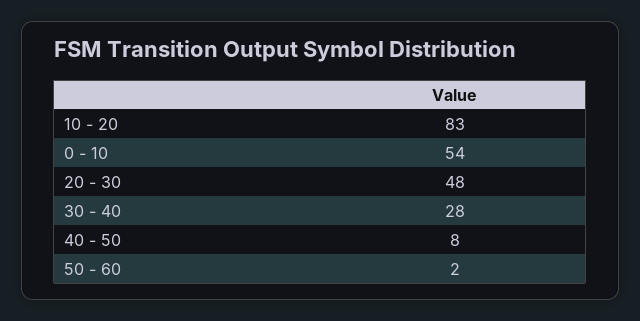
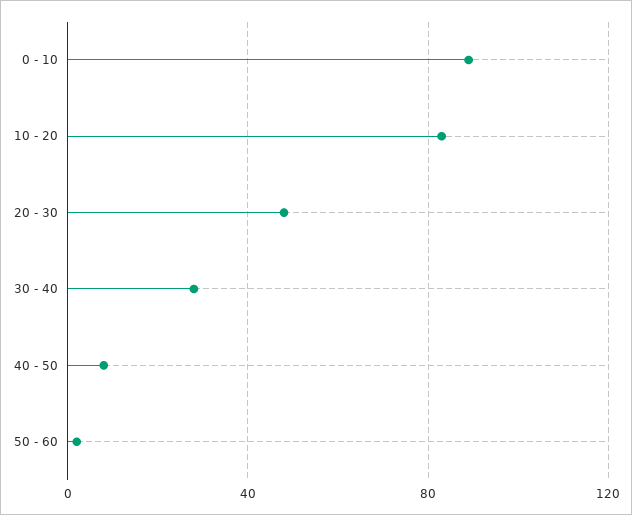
0 - 10: 54 -> 90

